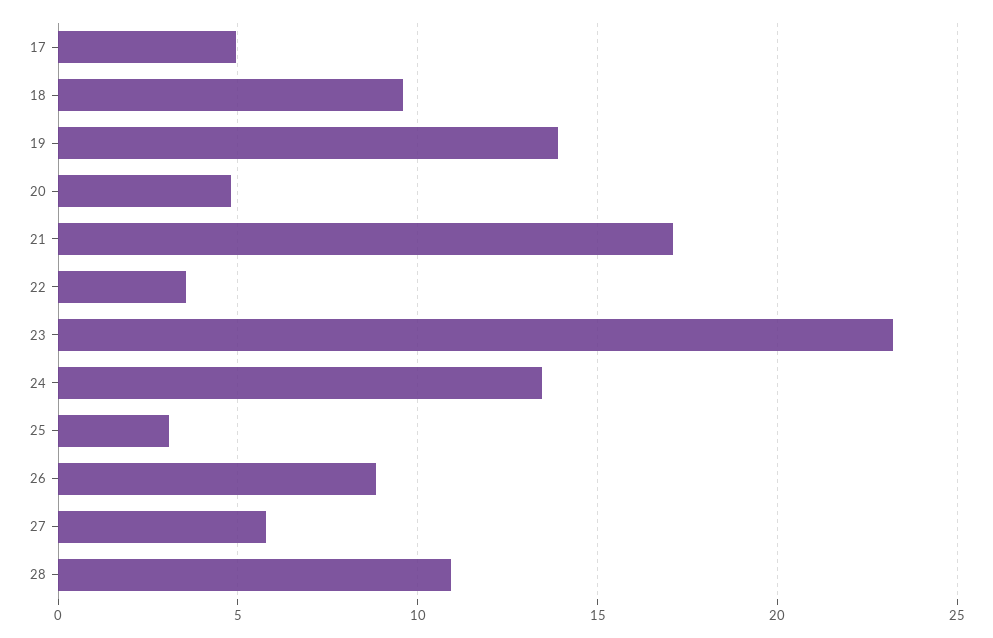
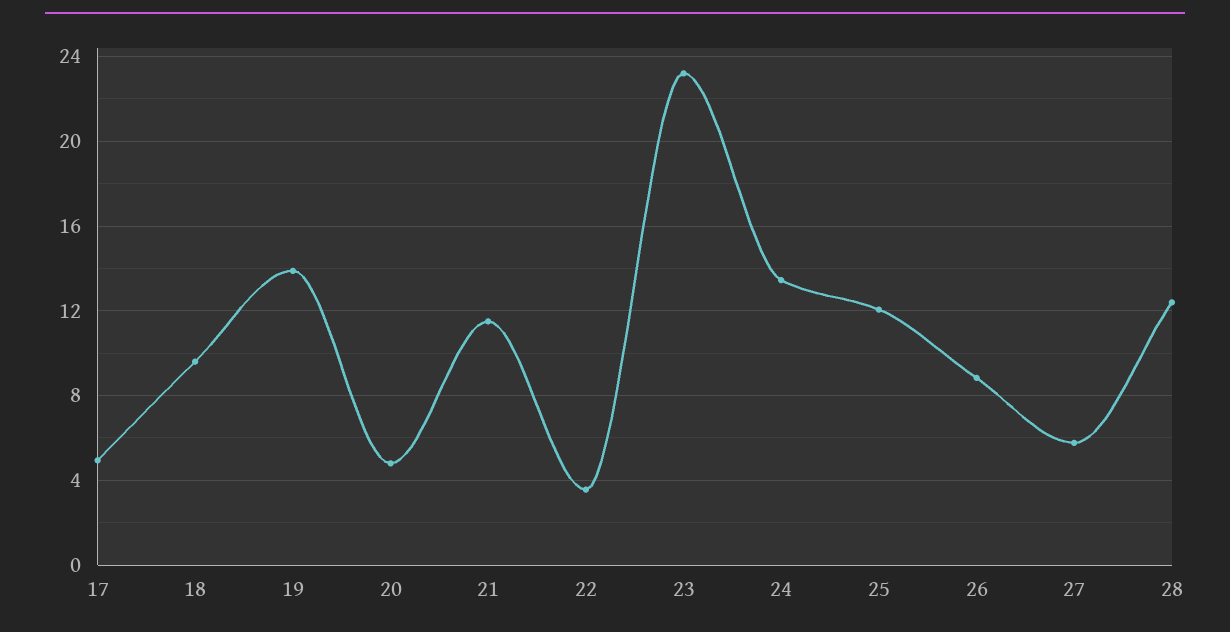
21: 17 -> 11.5
25: 3 -> 12
28: 11 -> 12.5

